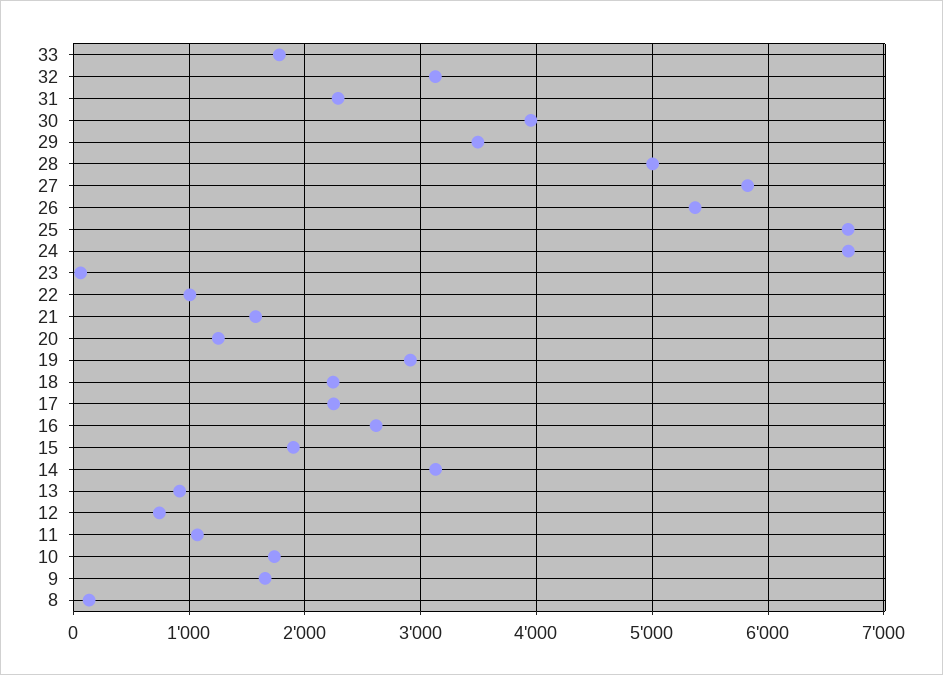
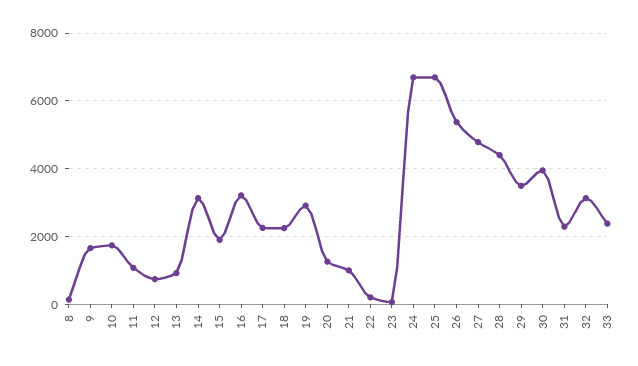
33: 1800 -> 2400
28: 5000 -> 4400
27: 5800 -> 4800
22: 1000 -> 200
21: 1600 -> 1000
16: 2600 -> 3200

